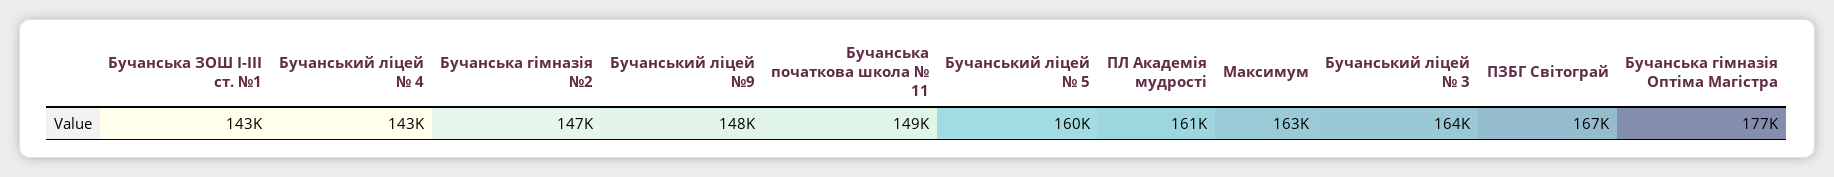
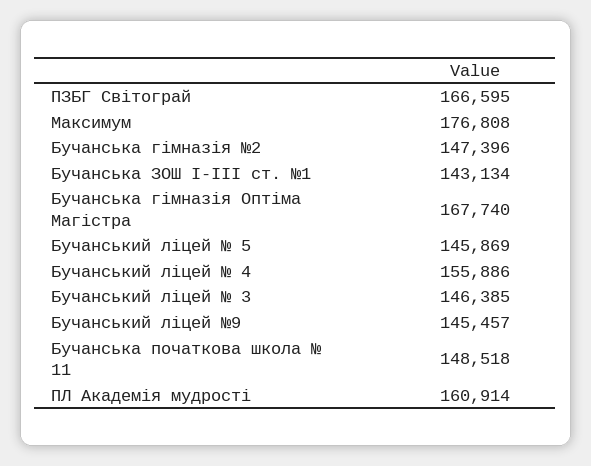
Бучанський ліцей № 4: 143000 -> 155886
Бучанський ліцей №9: 148000 -> 145457
Бучанський ліцей № 5: 160000 -> 145869
Максимум: 163000 -> 176808
Бучанський ліцей № 3: 164000 -> 146385
Бучанська гімназія Оптіма Магістра: 177000 -> 167740

